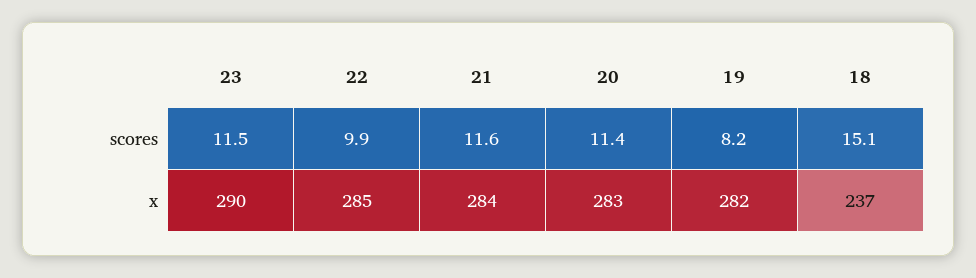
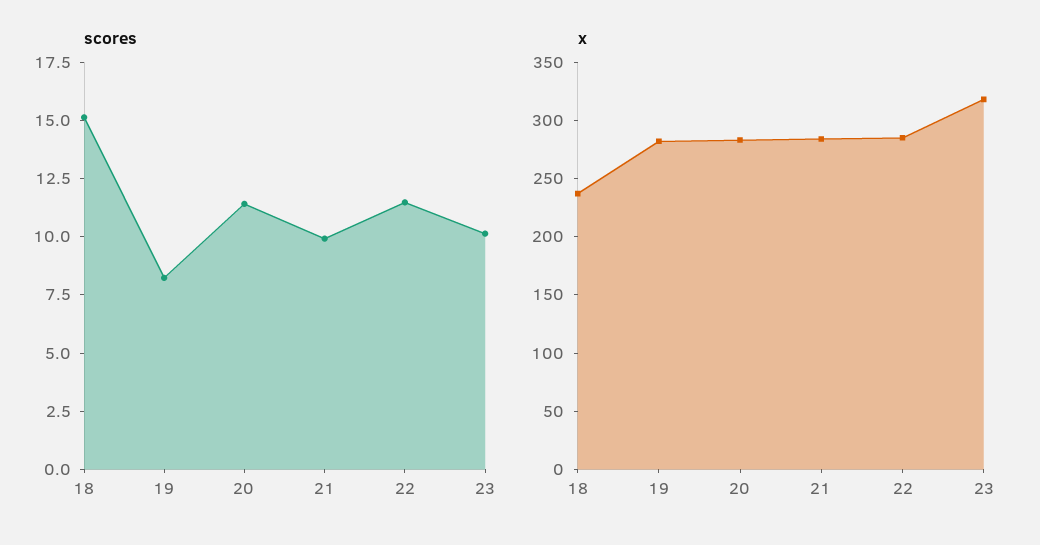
scores, 23: 11.5 -> 10
scores, 22: 9.9 -> 11.5
scores, 21: 11.6 -> 10
x, 23: 290 -> 320

